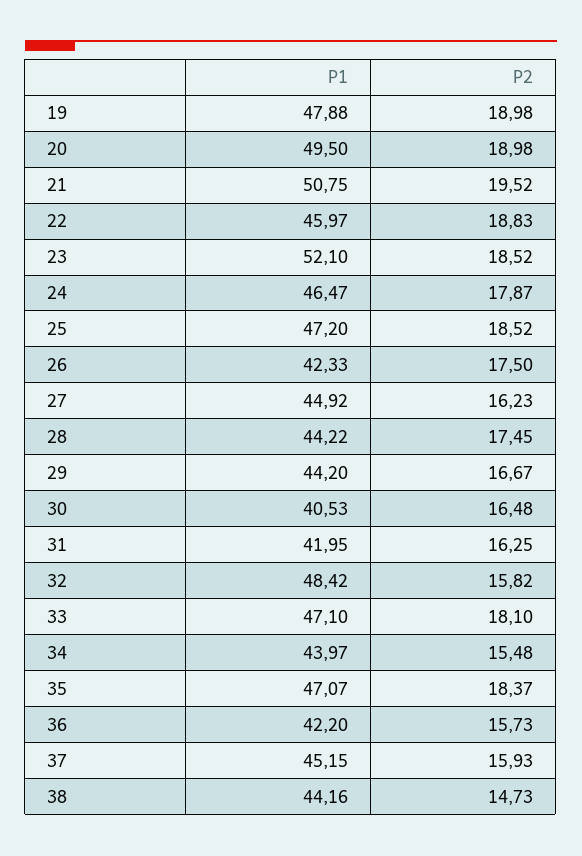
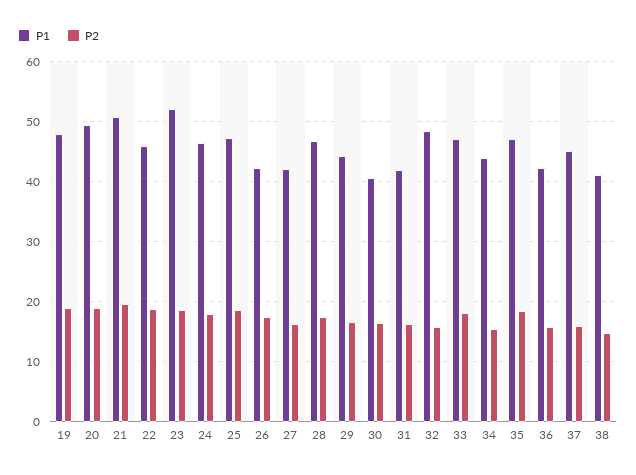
P1, 27: 44.92 -> 42
P1, 28: 44.22 -> 47
P1, 38: 44.16 -> 41

